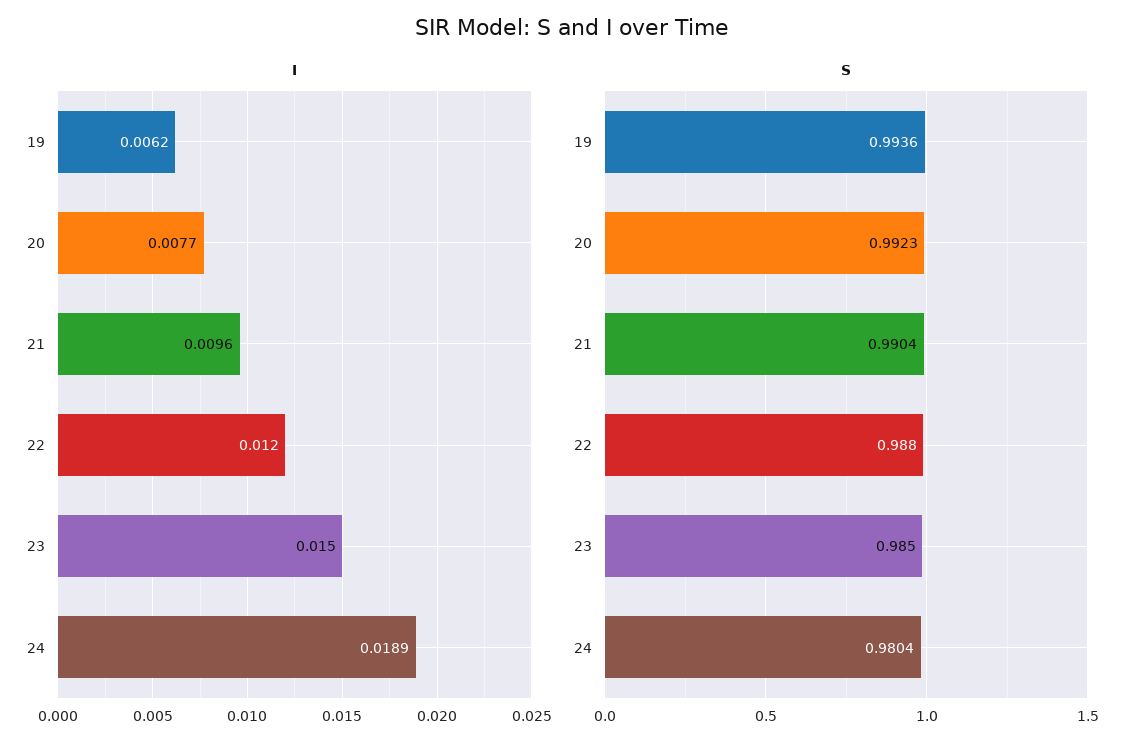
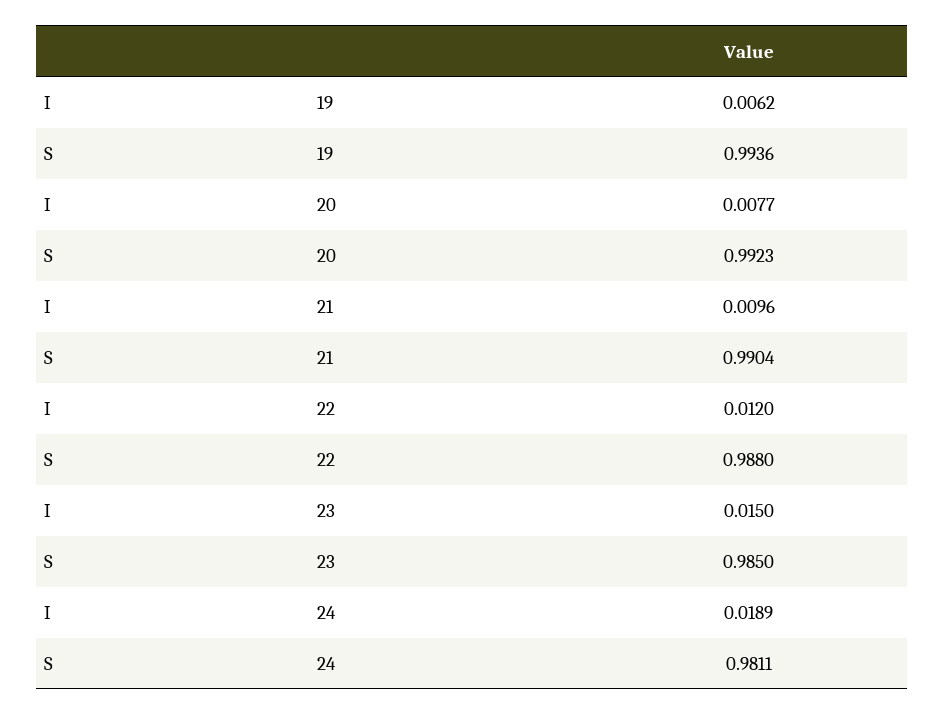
S, 24: 0.9804 -> 0.9811

